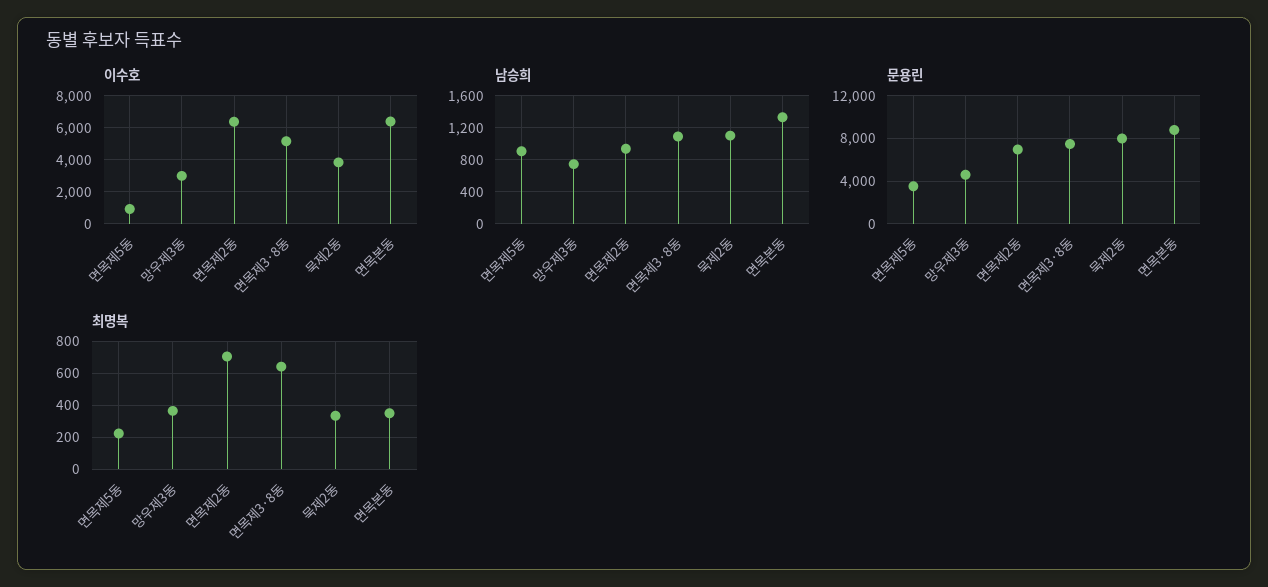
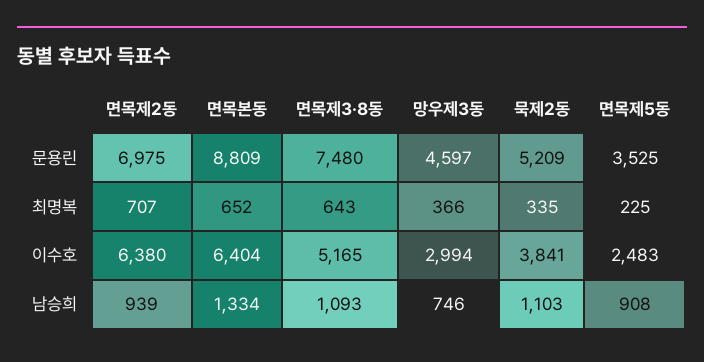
이수호, 면목제5동: 1000 -> 2483
문용린, 묵제2동: 8000 -> 5209
최명복, 면목본동: 350 -> 652

